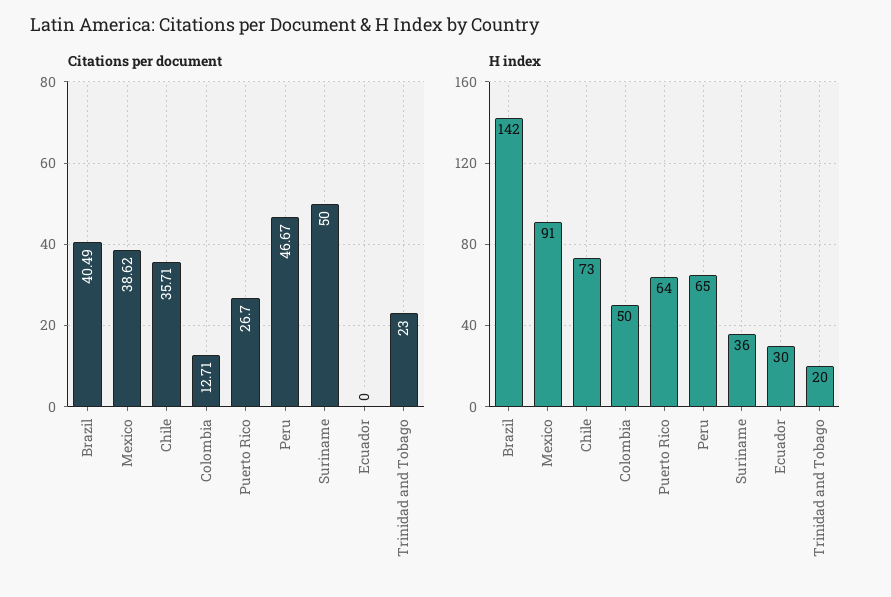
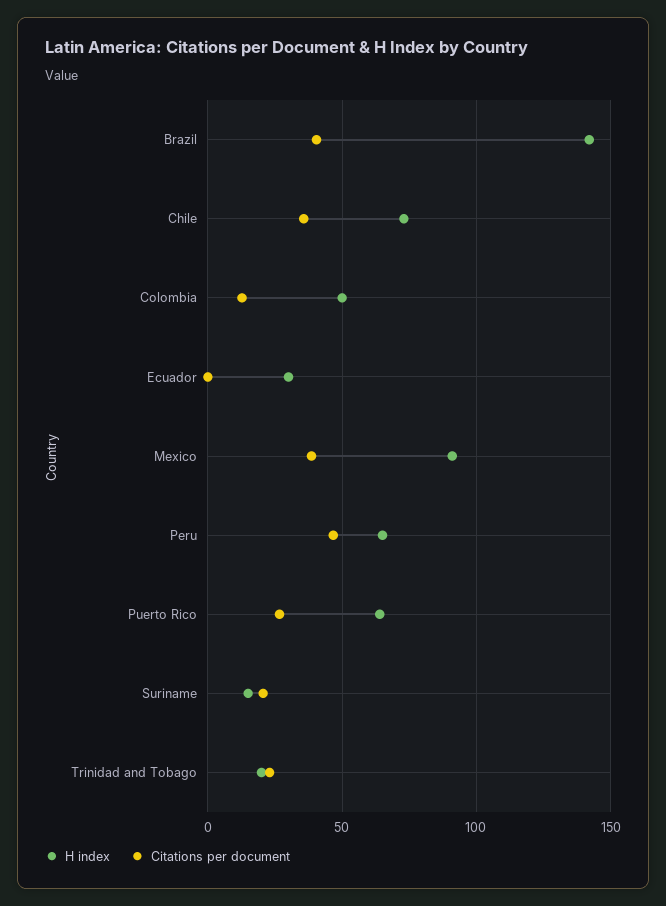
Citations per document, Suriname: 50 -> 20
H index, Suriname: 36 -> 15

